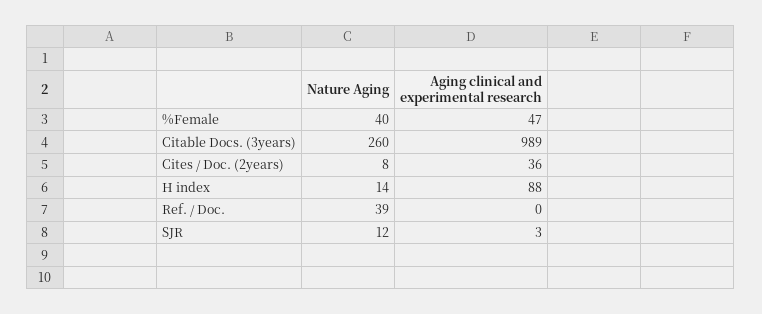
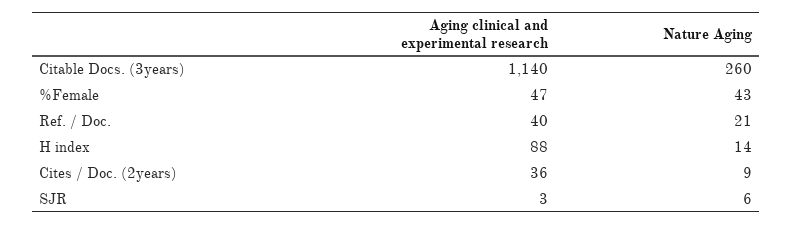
Nature Aging, %Female: 40 -> 43
Aging clinical and experimental research, Citable Docs. (3years): 989 -> 1140
Nature Aging, Cites / Doc. (2years): 8 -> 9
Nature Aging, Ref. / Doc.: 39 -> 21
Aging clinical and experimental research, Ref. / Doc.: 0 -> 40
Nature Aging, SJR: 12 -> 6

